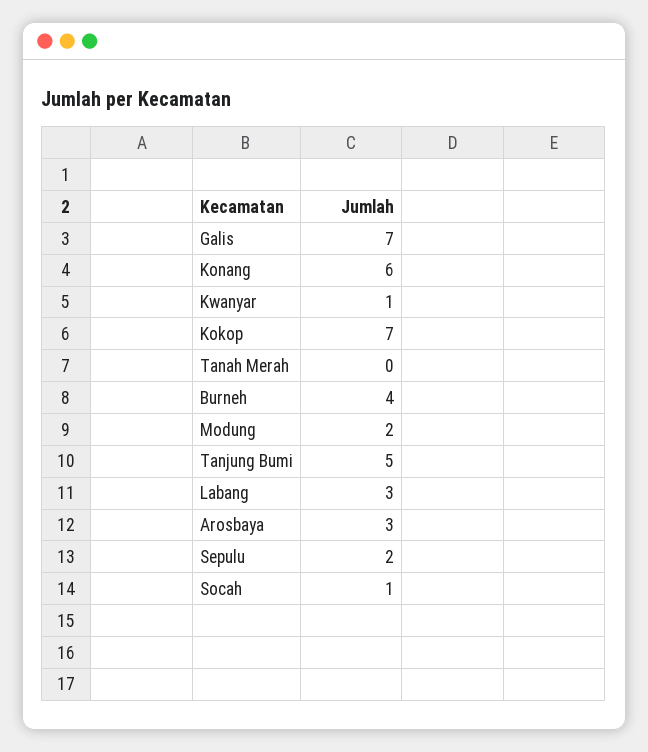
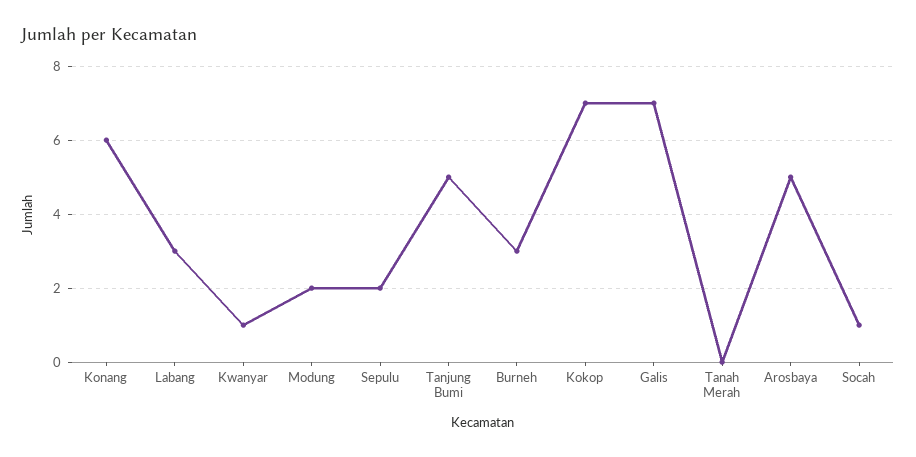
Burneh: 4 -> 3
Arosbaya: 3 -> 5

